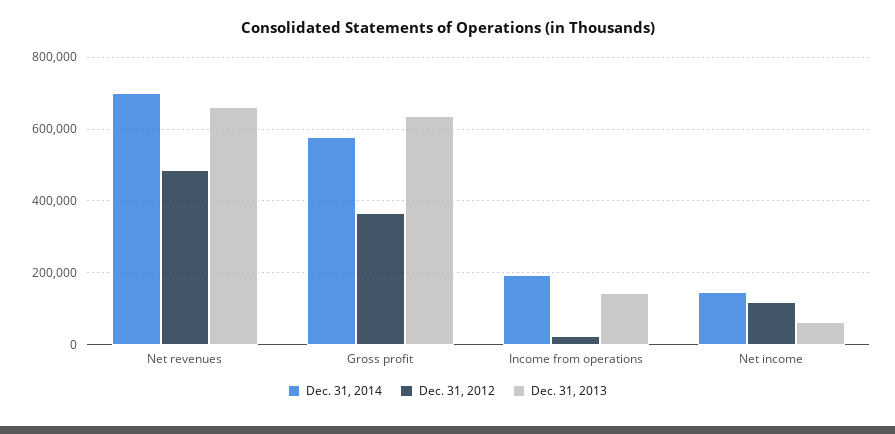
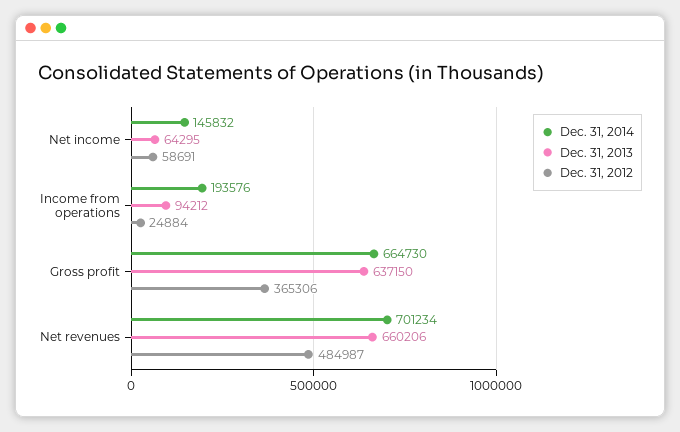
Dec. 31, 2014, Gross profit: 580000 -> 664730
Dec. 31, 2013, Income from operations: 140000 -> 94212
Dec. 31, 2012, Net income: 120000 -> 58691

